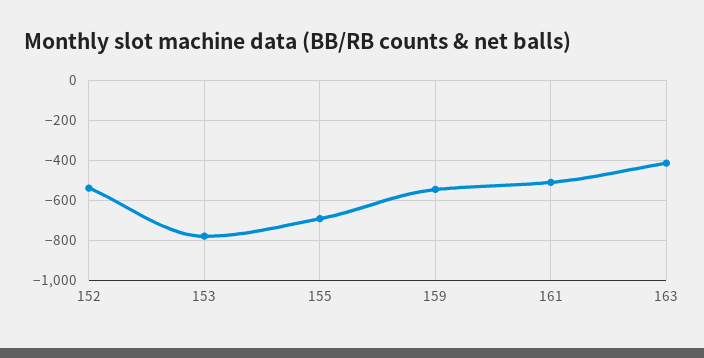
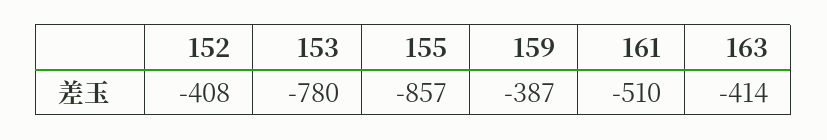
152: -550 -> -408
155: -700 -> -857
159: -550 -> -387

